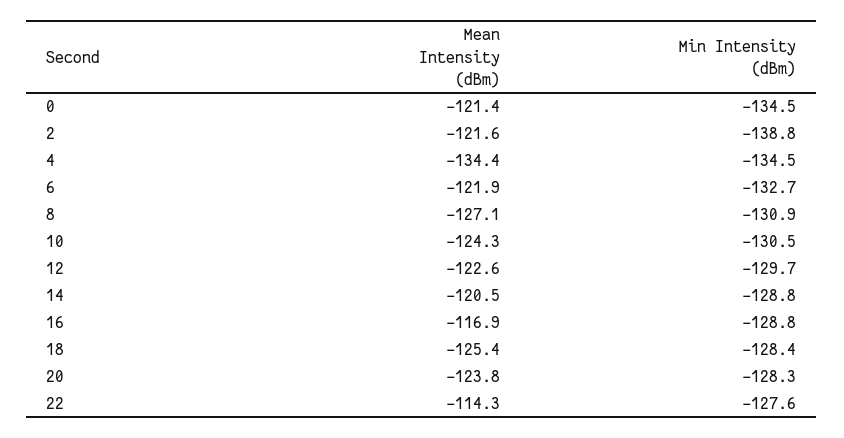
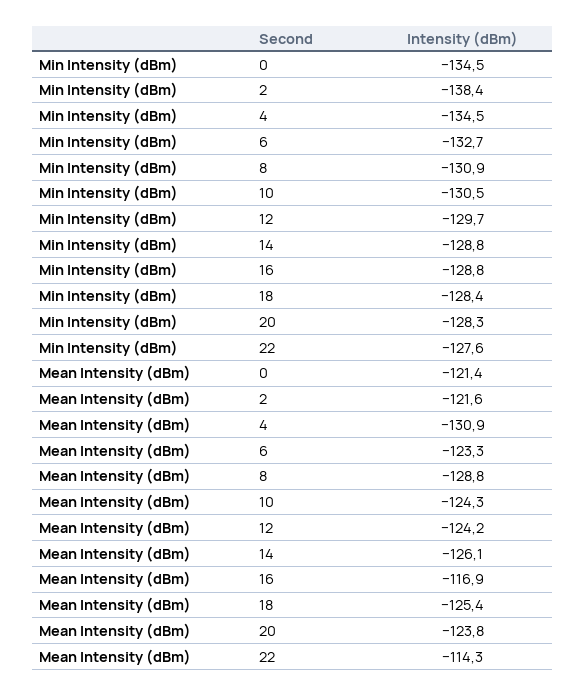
Min Intensity (dBm), 2: -138.8 -> -138.4
Mean Intensity (dBm), 4: -134.4 -> -130.9
Mean Intensity (dBm), 6: -121.9 -> -123.3
Mean Intensity (dBm), 8: -127.1 -> -128.8
Mean Intensity (dBm), 12: -122.6 -> -124.2
Mean Intensity (dBm), 14: -120.5 -> -126.1

